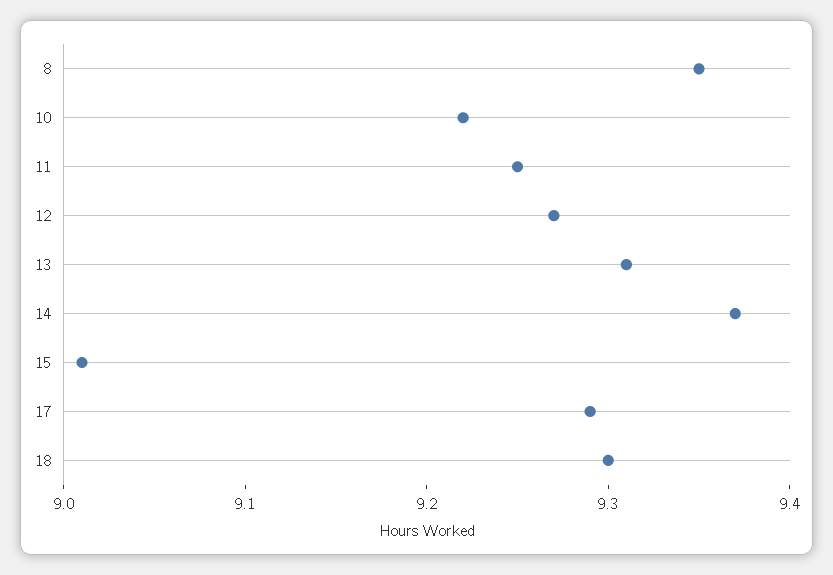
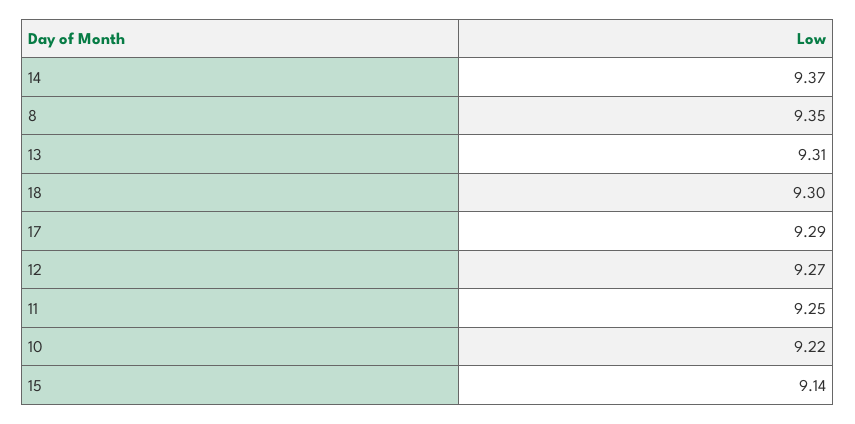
15: 9.01 -> 9.14

